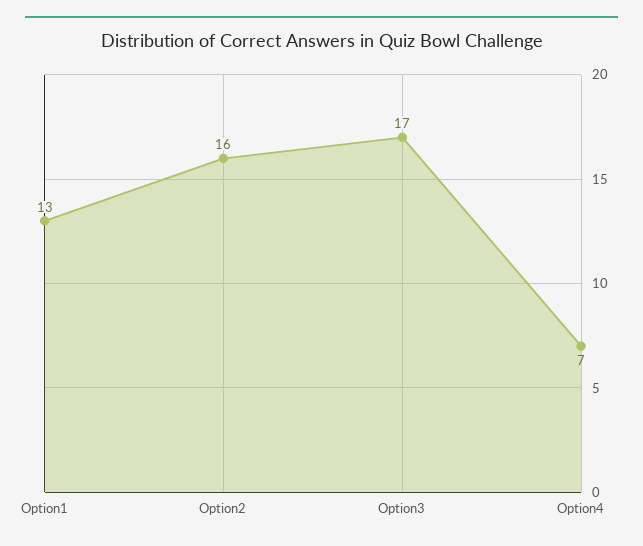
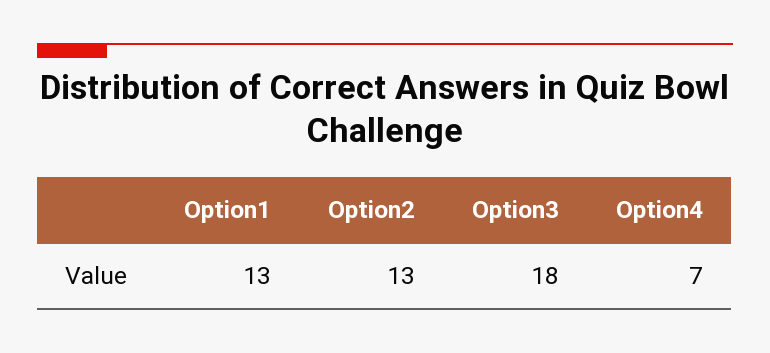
Option2: 16 -> 13
Option3: 17 -> 18

